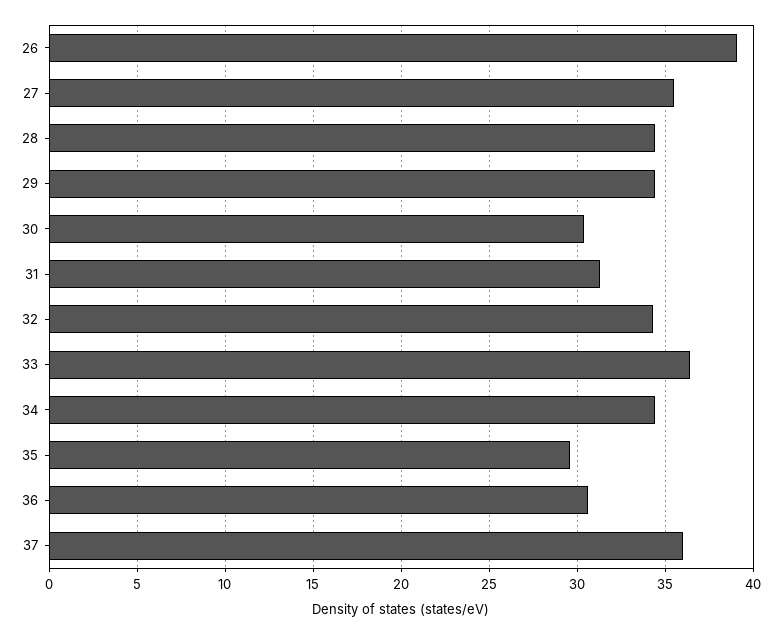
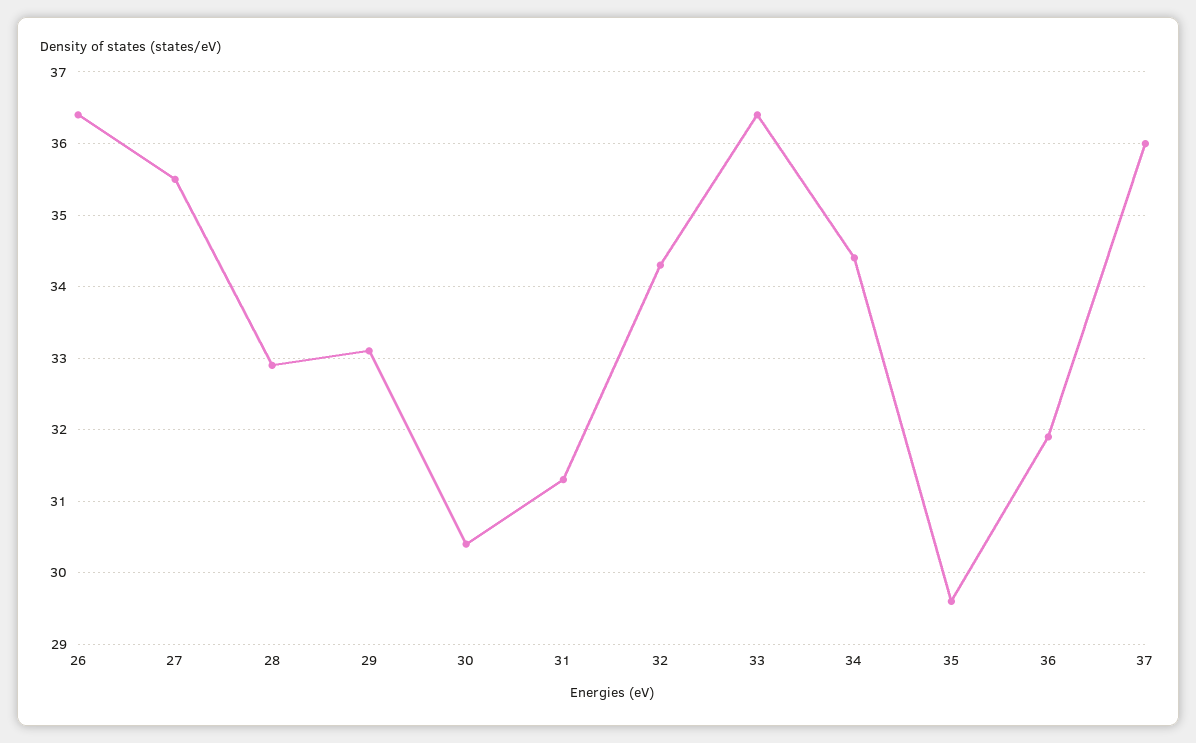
26: 39 -> 36.4
28: 34.5 -> 32.9
29: 34.5 -> 33.1
36: 30.5 -> 31.9

